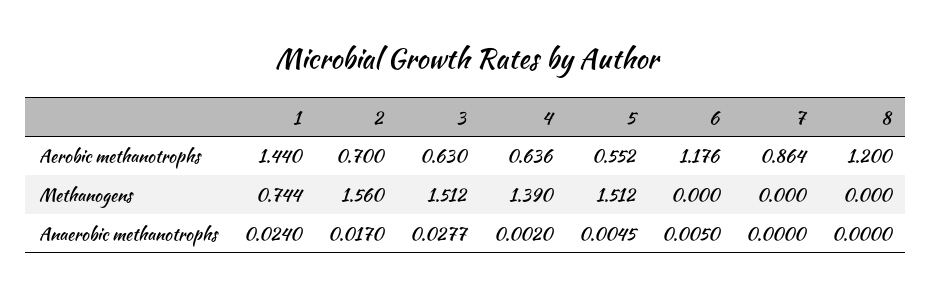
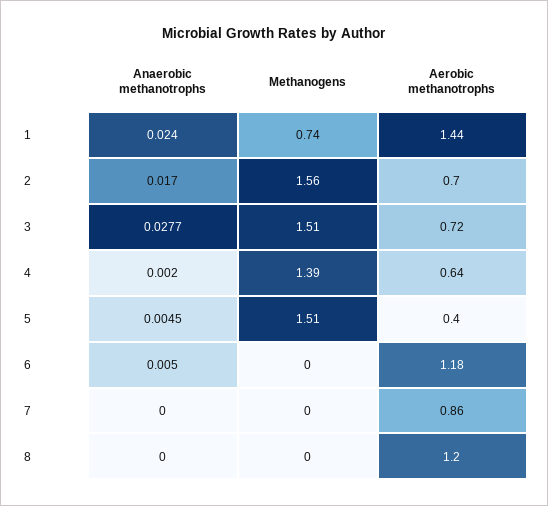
3, Aerobic methanotrophs: 0.63 -> 0.72
5, Aerobic methanotrophs: 0.552 -> 0.4

